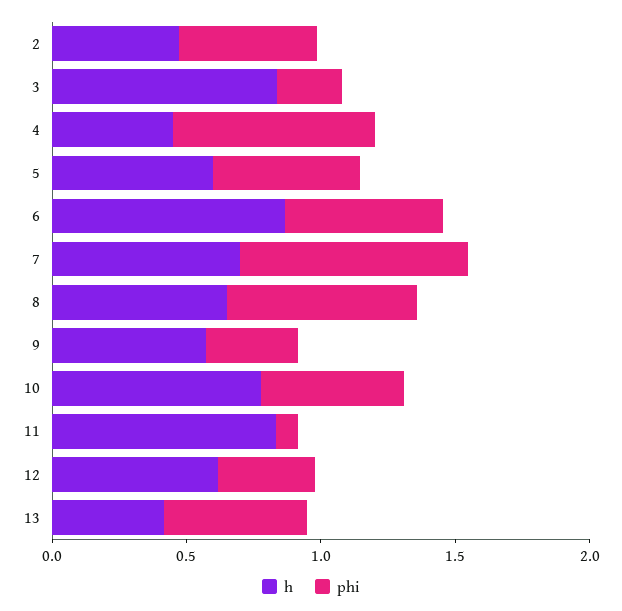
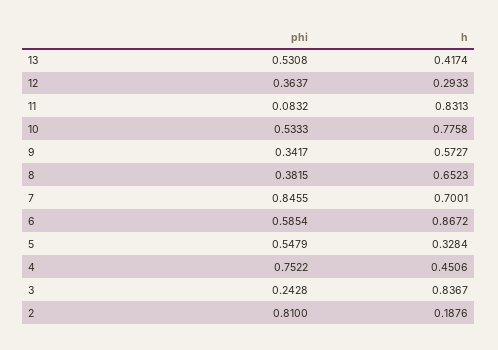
h, 2: 0.5 -> 0.1876
phi, 2: 0.5 -> 0.81
h, 5: 0.6 -> 0.3284
phi, 8: 0.7 -> 0.3815
h, 12: 0.6 -> 0.2933

